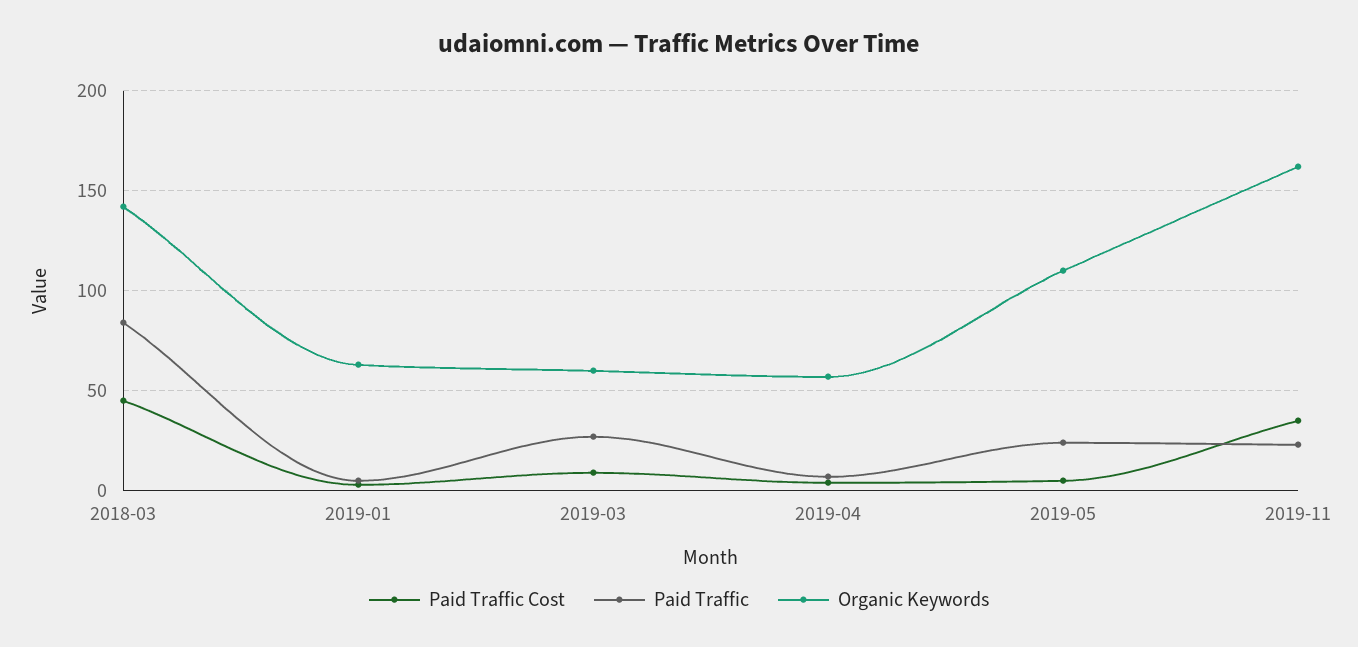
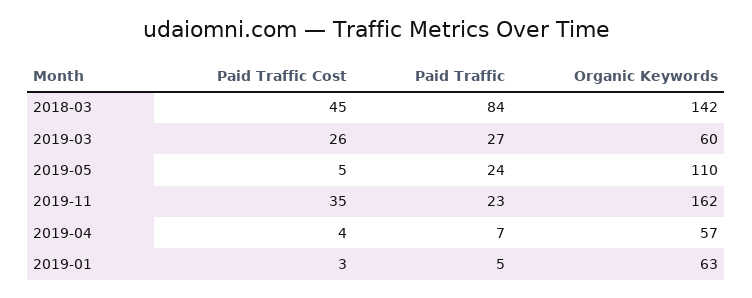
Paid Traffic Cost, 2019-03: 10 -> 26

